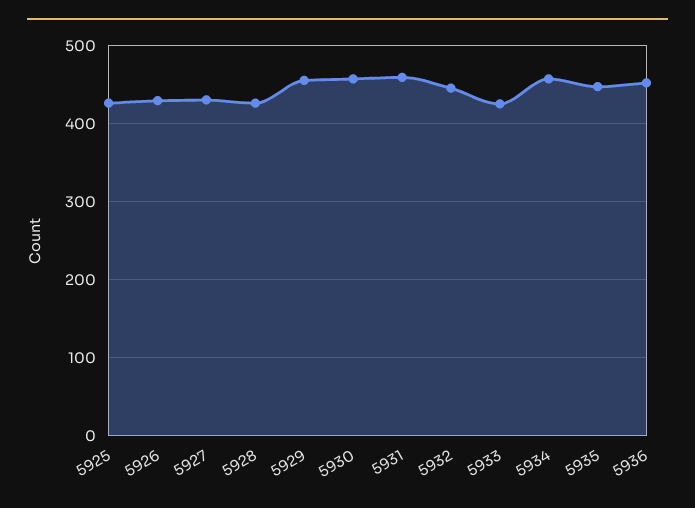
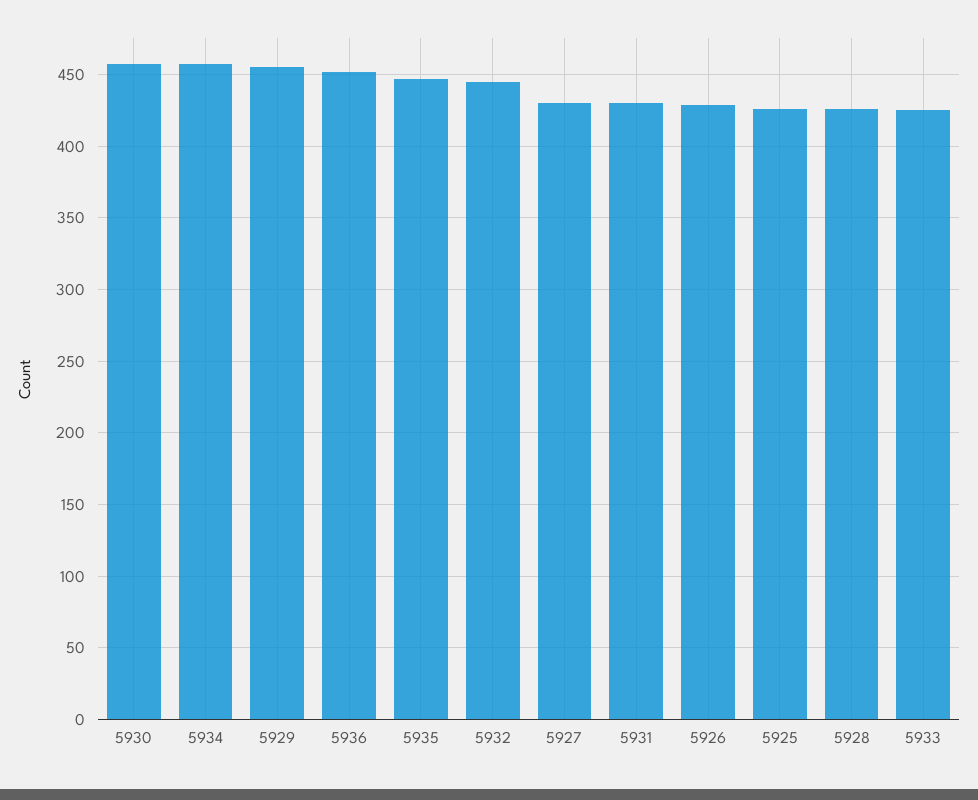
5931: 460 -> 430

